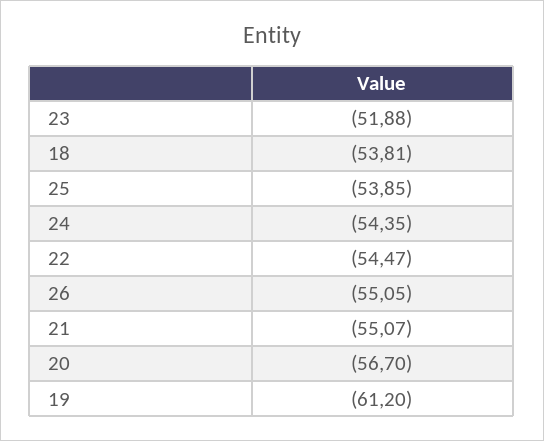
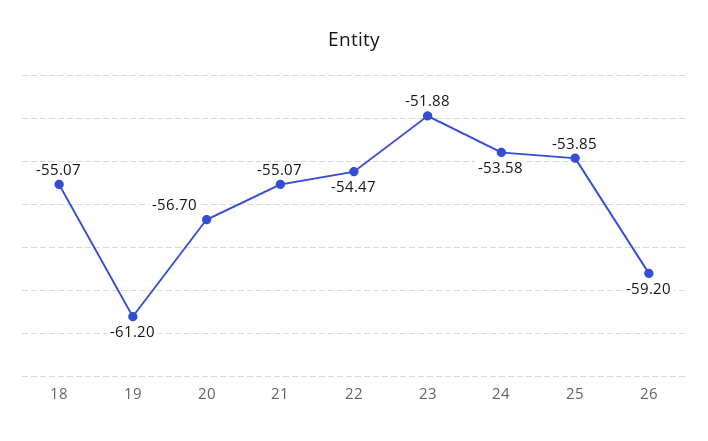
18: -53.81 -> -55.07
24: -54.35 -> -53.58
26: -55.05 -> -59.2

